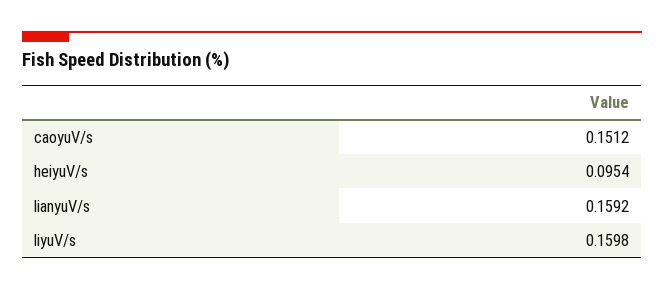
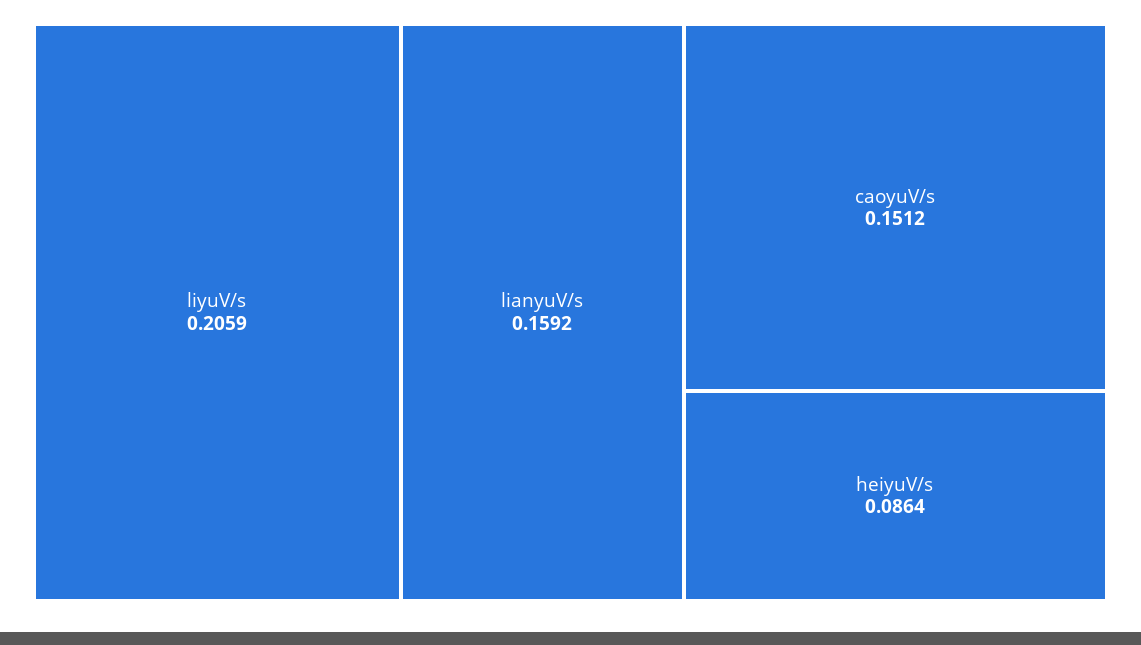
heiyuV/s: 0.0954 -> 0.0864
liyuV/s: 0.1598 -> 0.2059

